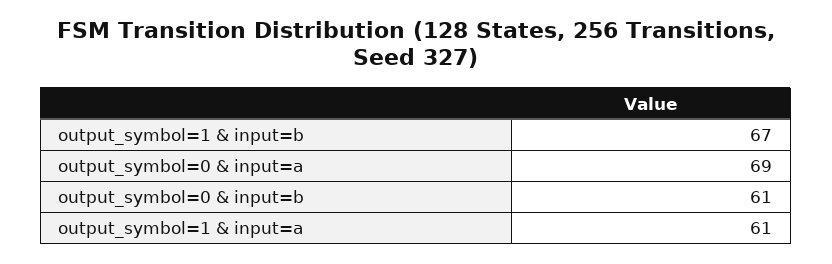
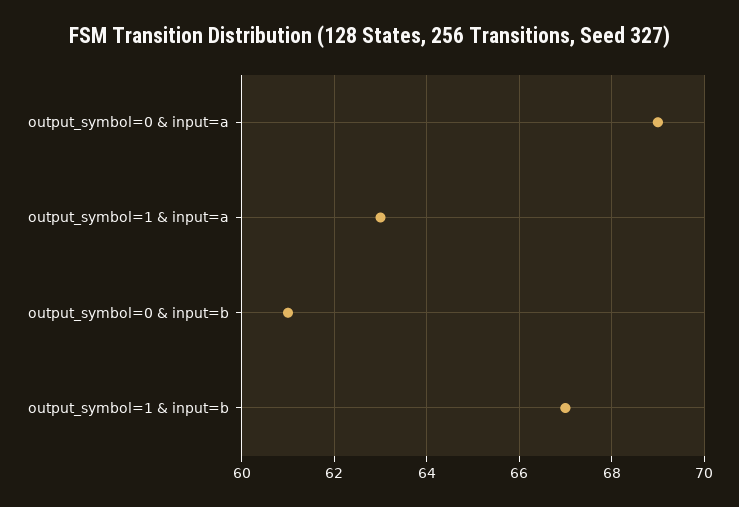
output_symbol=1 & input=a: 61 -> 63

